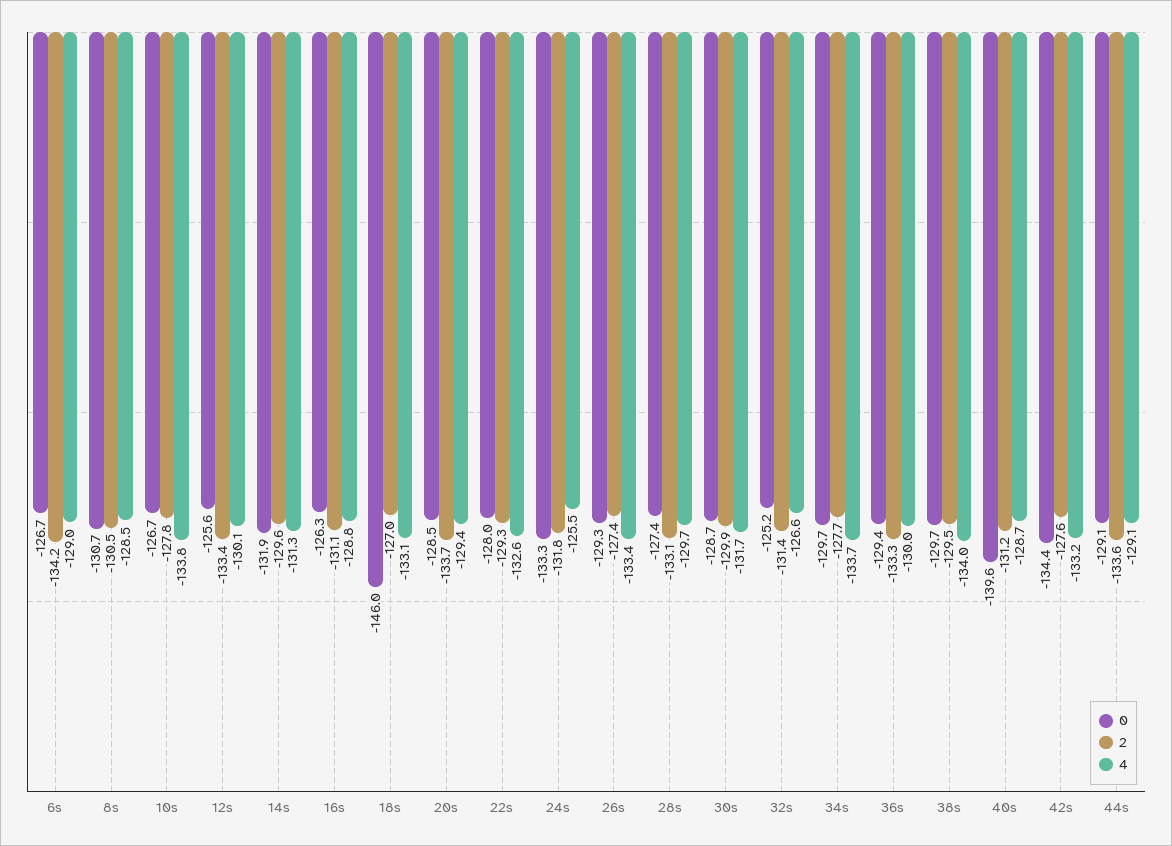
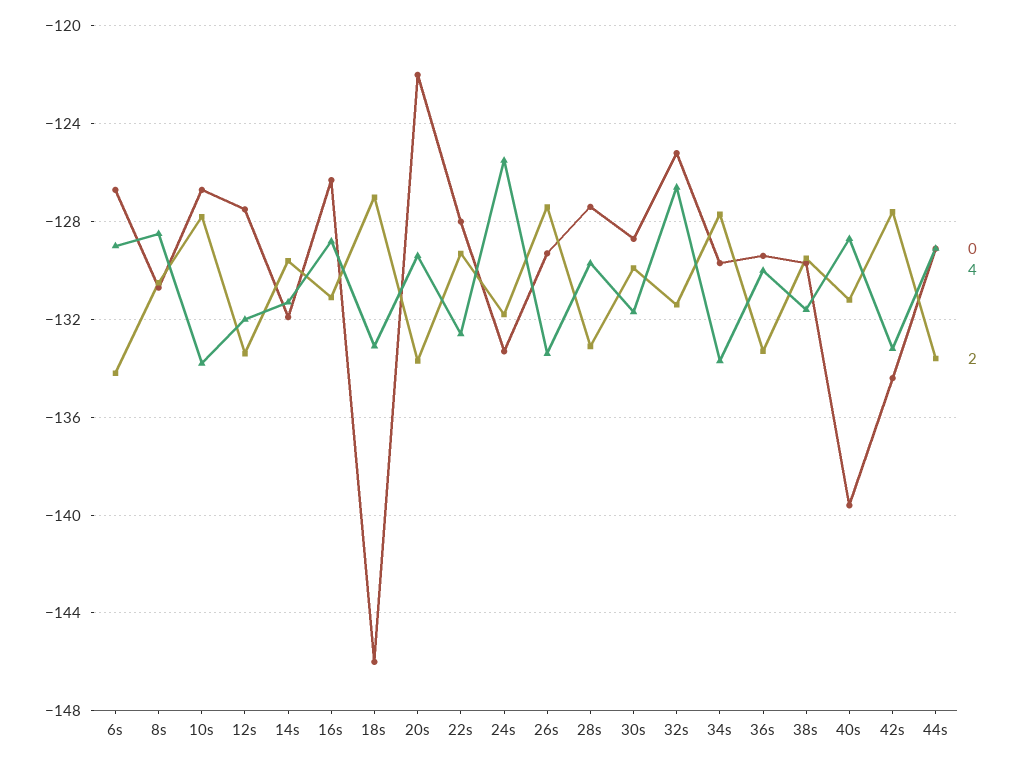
0, 12s: -125.6 -> -127.5
4, 12s: -130.1 -> -132
0, 20s: -128.5 -> -122
4, 38s: -134 -> -131.5

